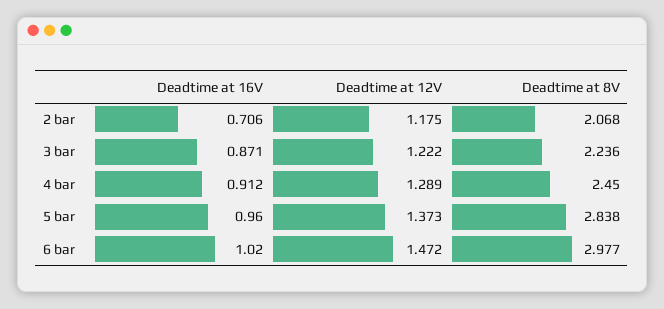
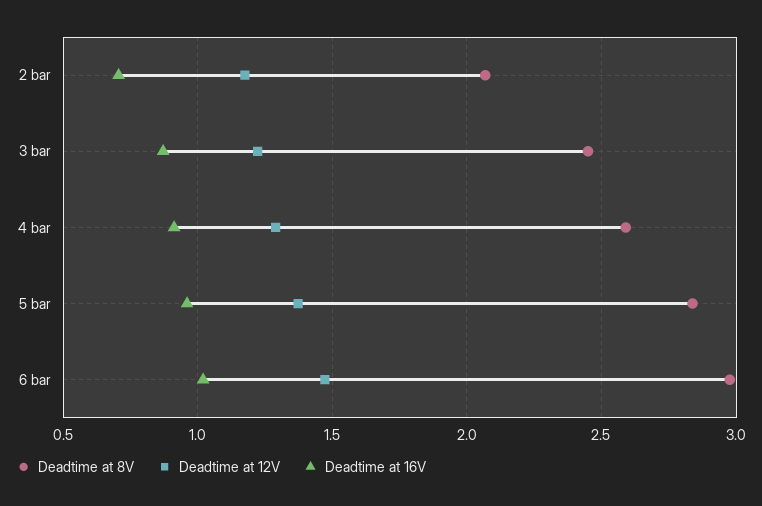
Deadtime at 8V, 3 bar: 2.236 -> 2.45
Deadtime at 8V, 4 bar: 2.45 -> 2.6

